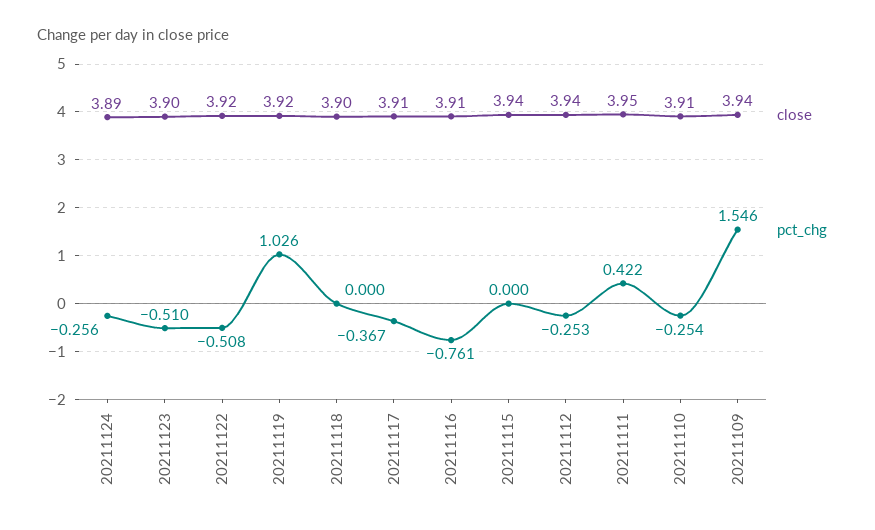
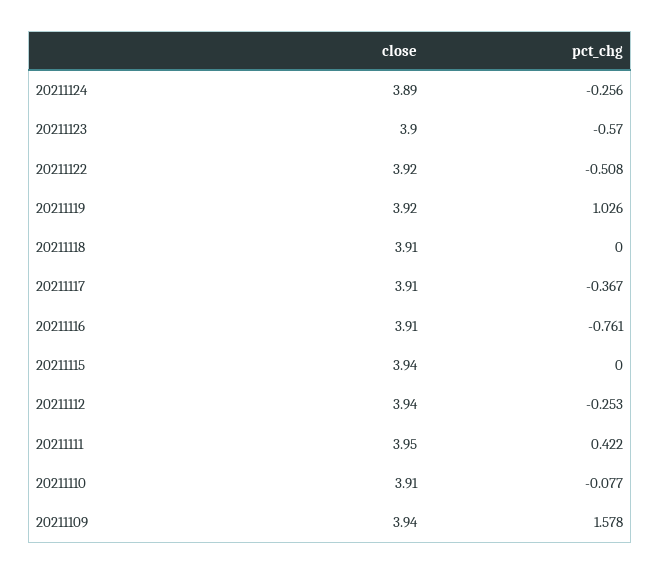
pct_chg, 20211123: -0.51 -> -0.57
close, 20211118: 3.9 -> 3.91
pct_chg, 20211110: -0.254 -> -0.077
pct_chg, 20211109: 1.546 -> 1.578

